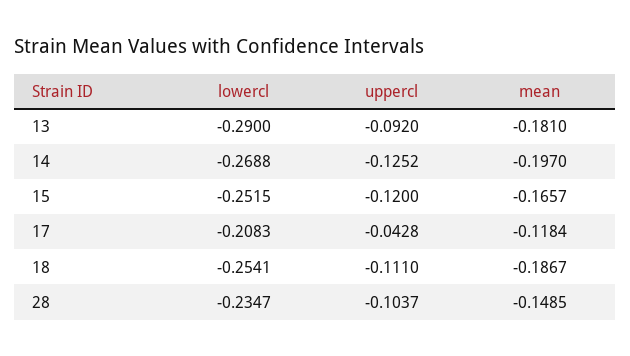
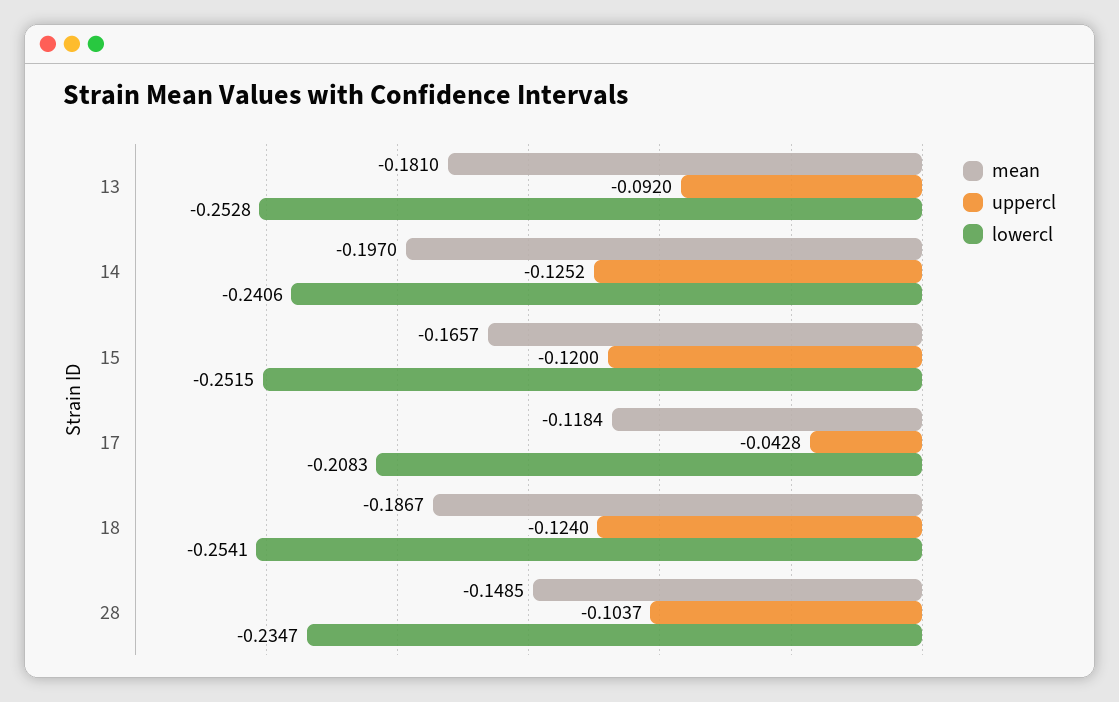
lowercl, 13: -0.29 -> -0.2528
lowercl, 14: -0.2688 -> -0.2406
uppercl, 18: -0.111 -> -0.124

